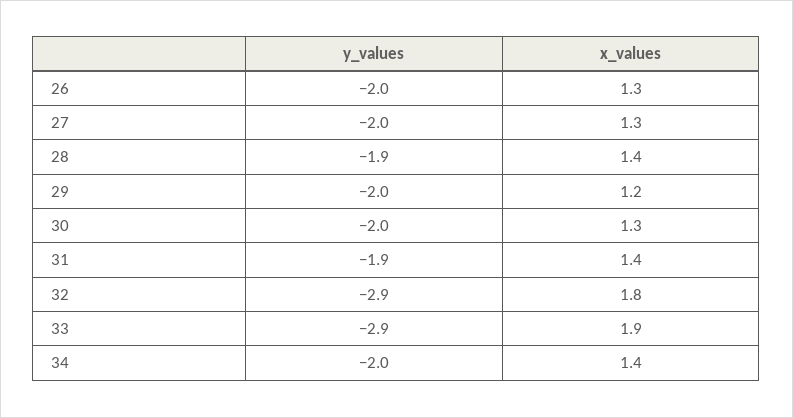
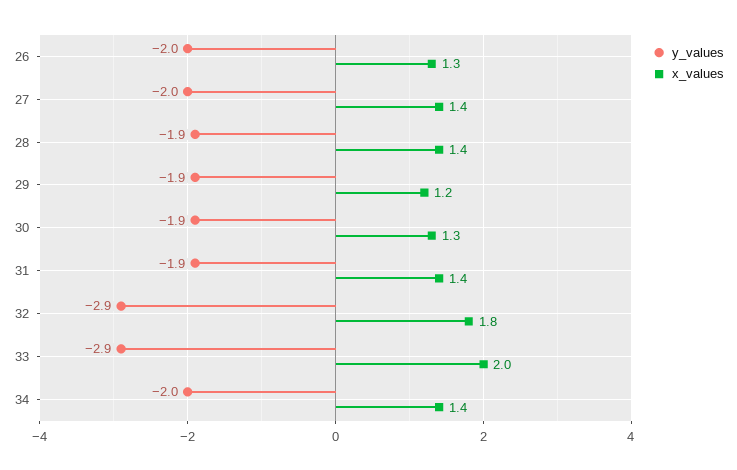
x_values, 27: 1.3 -> 1.4
y_values, 29: -2 -> -1.9
y_values, 30: -2 -> -1.9
x_values, 33: 1.9 -> 2

